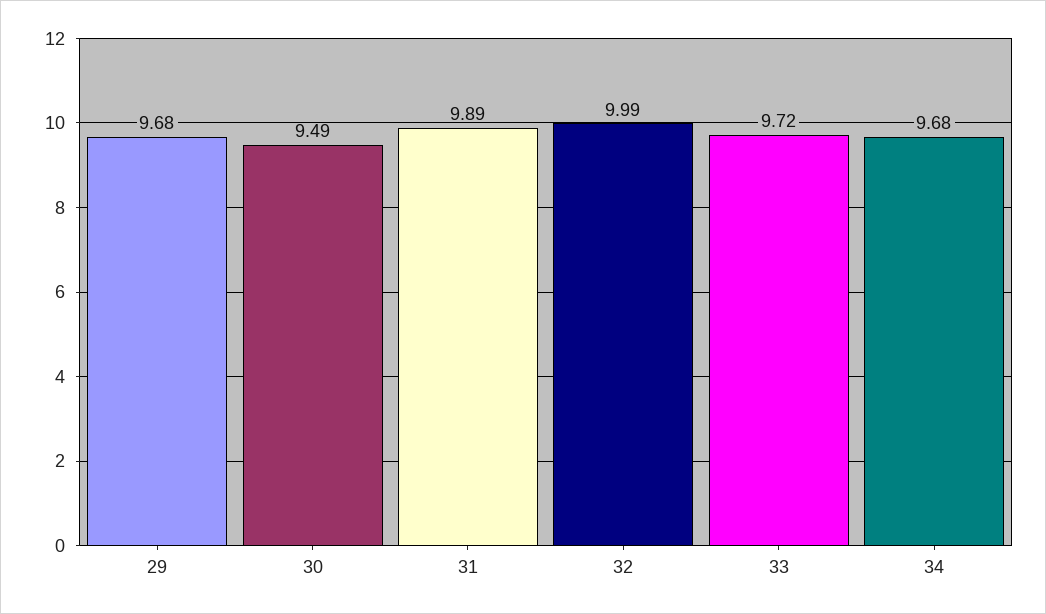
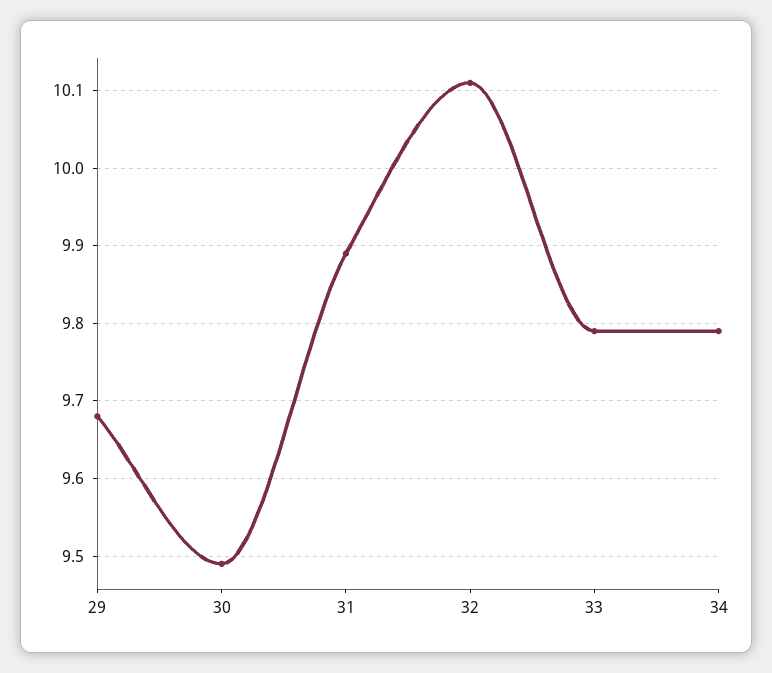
32: 9.99 -> 10.11
33: 9.72 -> 9.79
34: 9.68 -> 9.79

